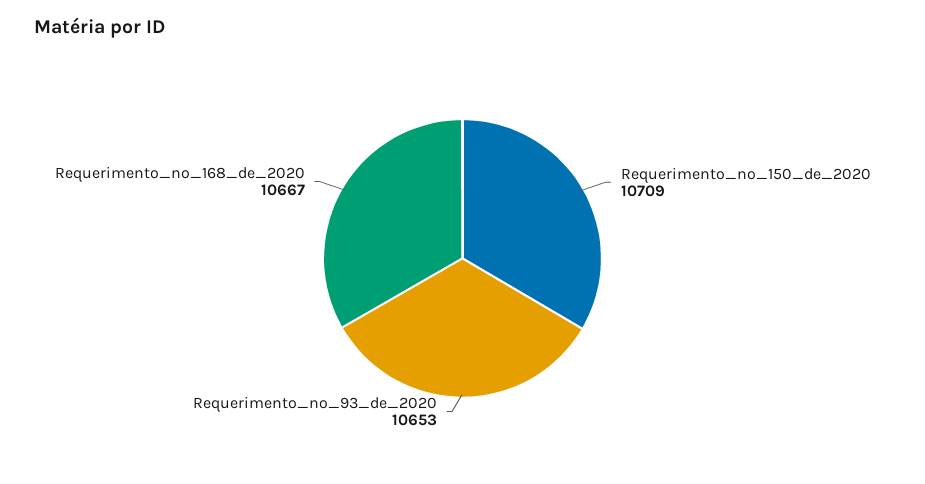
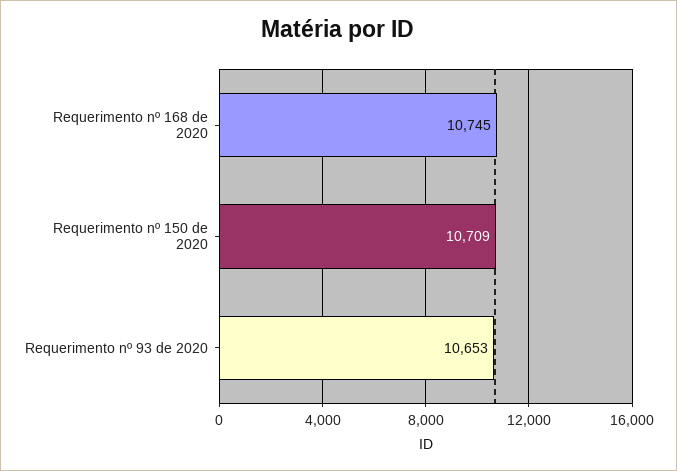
Requerimento_nº_168_de_2020: 10667 -> 10745

